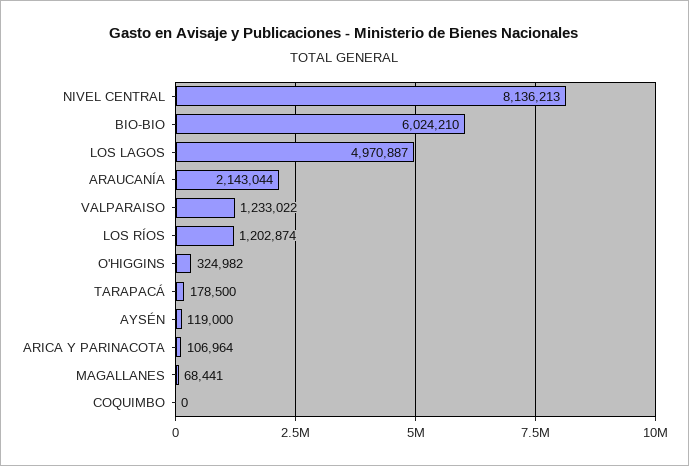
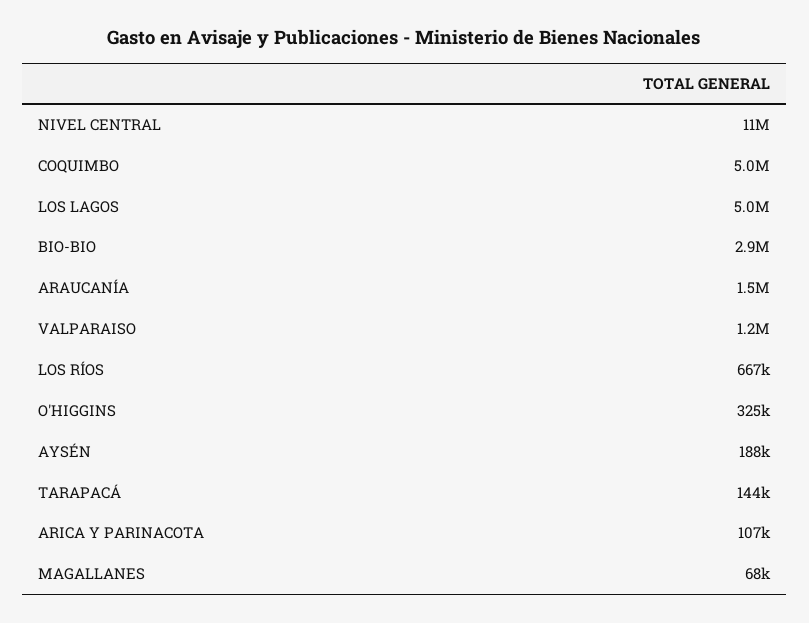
NIVEL CENTRAL: 8136213 -> 11000000
BIO-BIO: 6024210 -> 2900000
ARAUCANÍA: 2143044 -> 1500000
LOS RÍOS: 1202874 -> 667000
TARAPACÁ: 178500 -> 144000
AYSÉN: 119000 -> 188000
COQUIMBO: 0 -> 5000000

